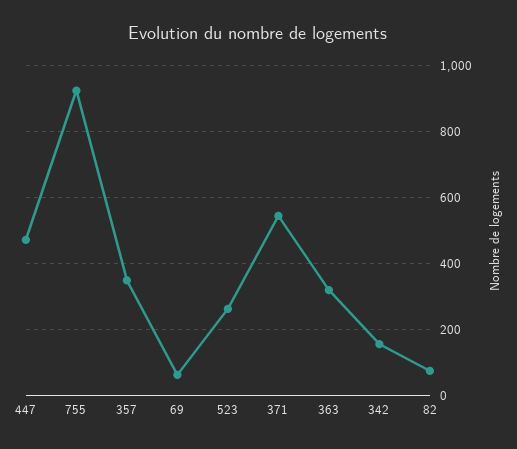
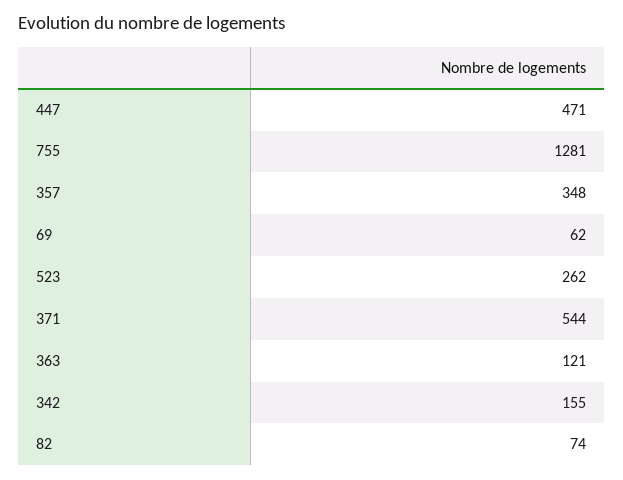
755: 920 -> 1281
363: 320 -> 121

